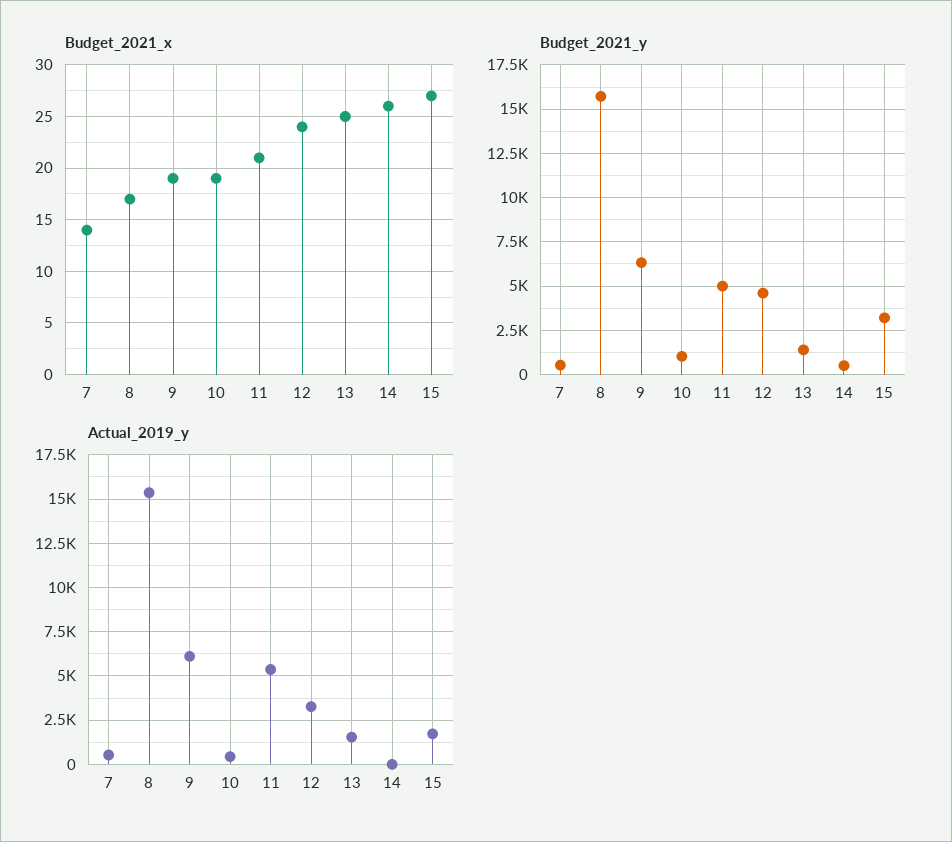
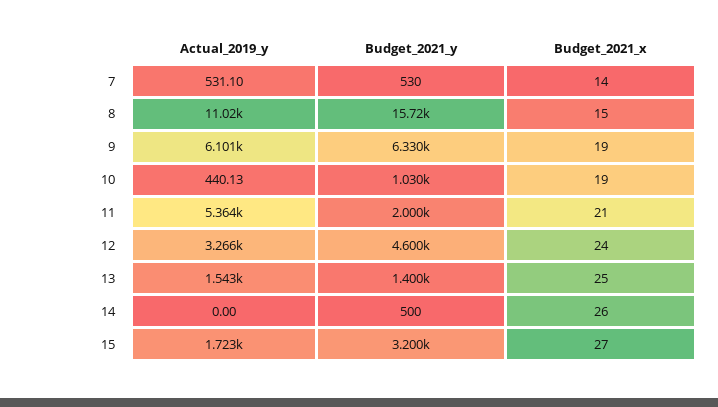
Budget_2021_x, 8: 17 -> 15
Budget_2021_y, 11: 5000 -> 2000
Actual_2019_y, 8: 15500 -> 11020

